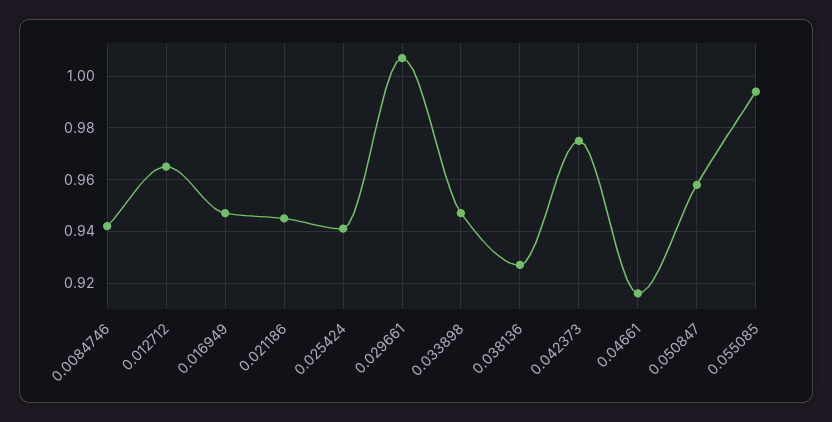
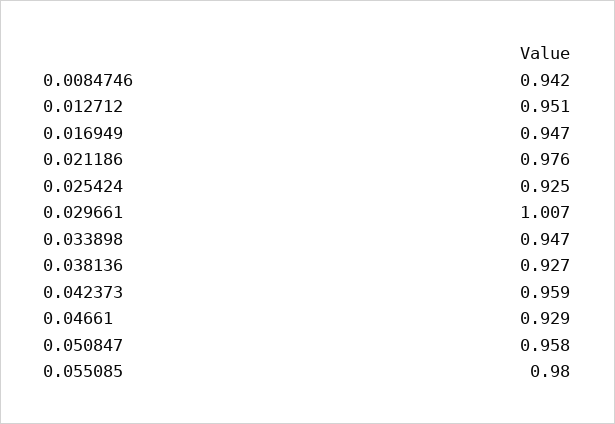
0.012712: 0.965 -> 0.951
0.021186: 0.945 -> 0.976
0.025424: 0.94 -> 0.925
0.042373: 0.975 -> 0.959
0.04661: 0.915 -> 0.929
0.055085: 0.995 -> 0.98

